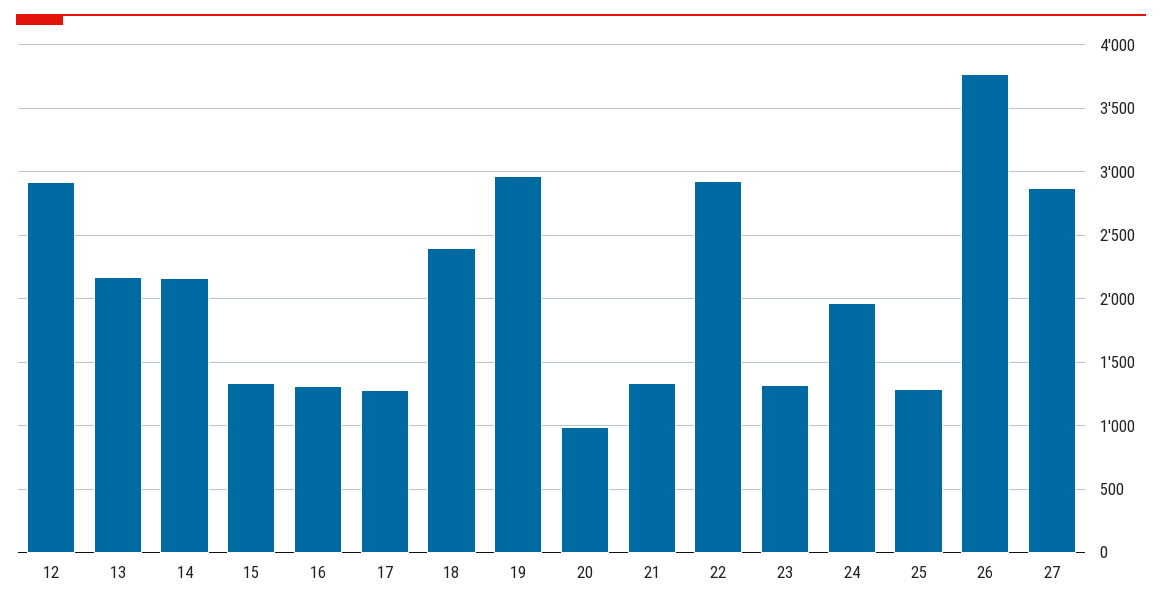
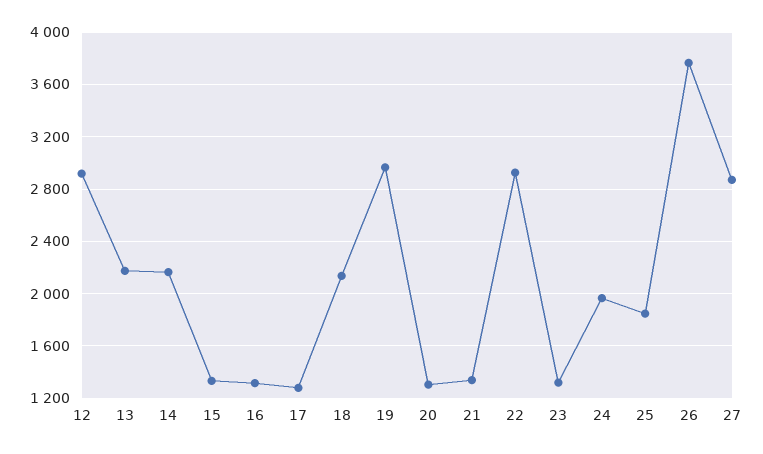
18: 2400 -> 2150
20: 1000 -> 1300
25: 1300 -> 1850

